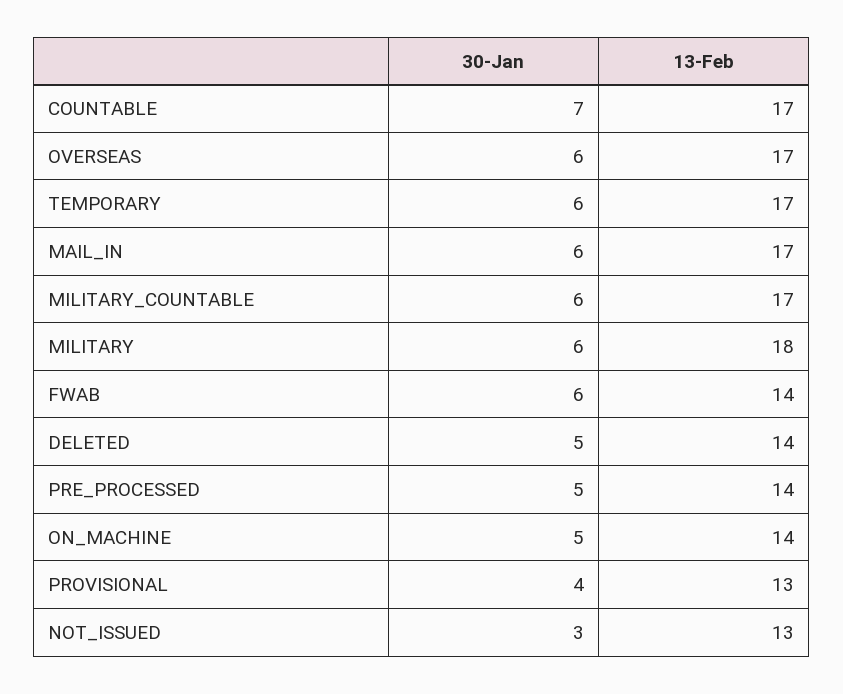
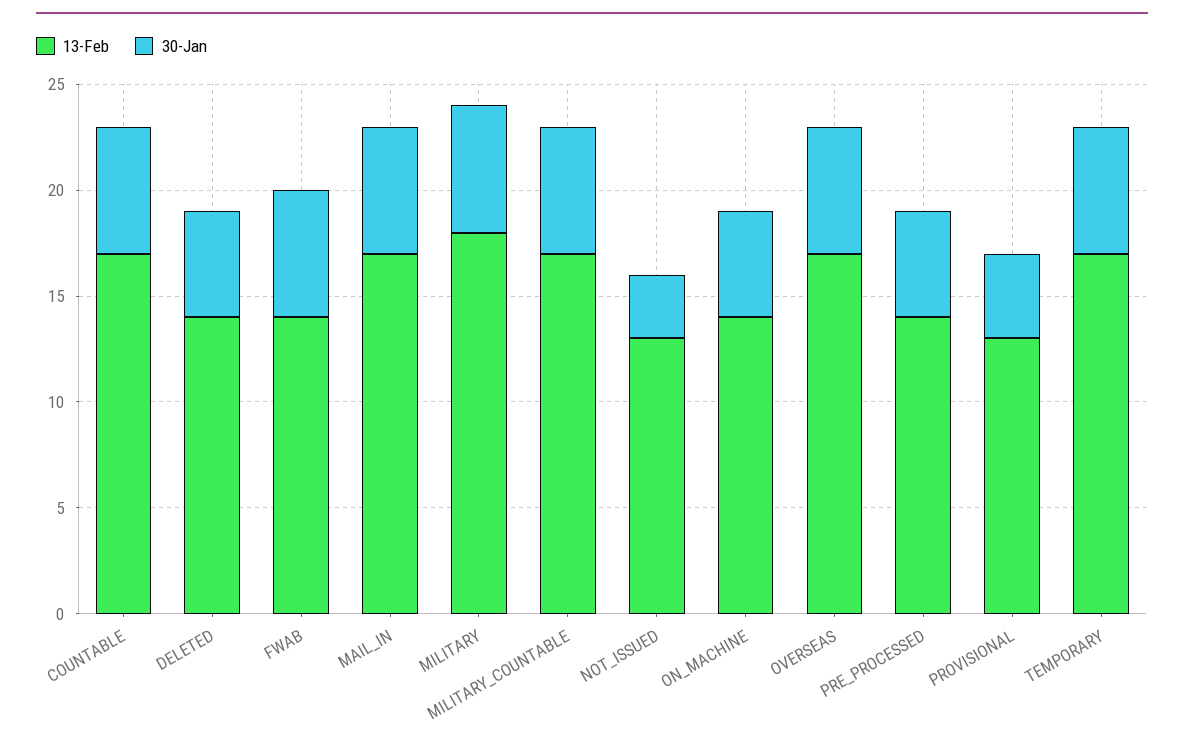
30-Jan, COUNTABLE: 7 -> 6

